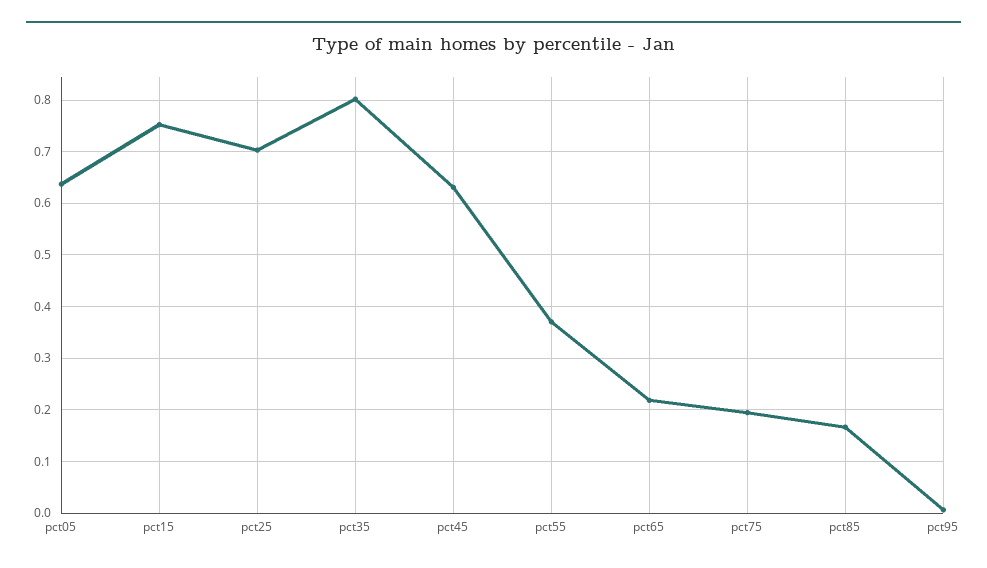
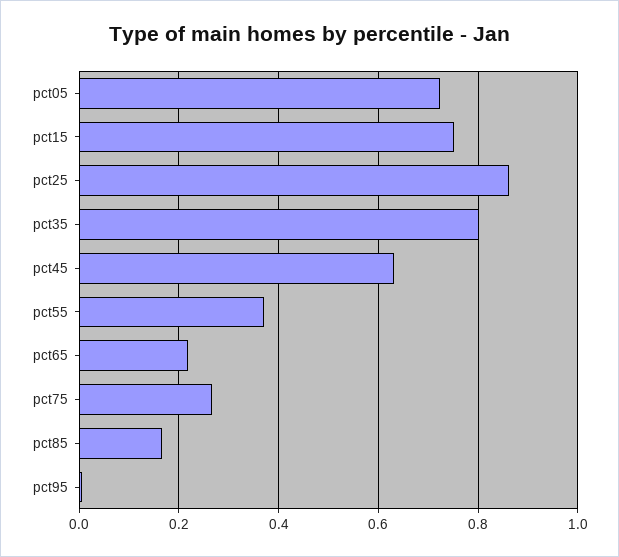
pct05: 0.64 -> 0.72
pct25: 0.7 -> 0.86
pct75: 0.2 -> 0.26

